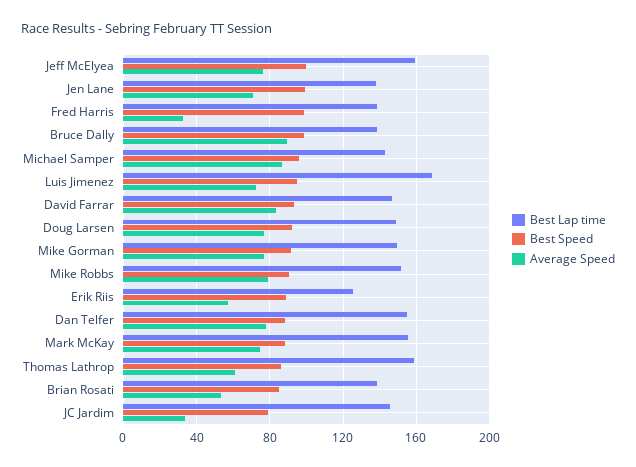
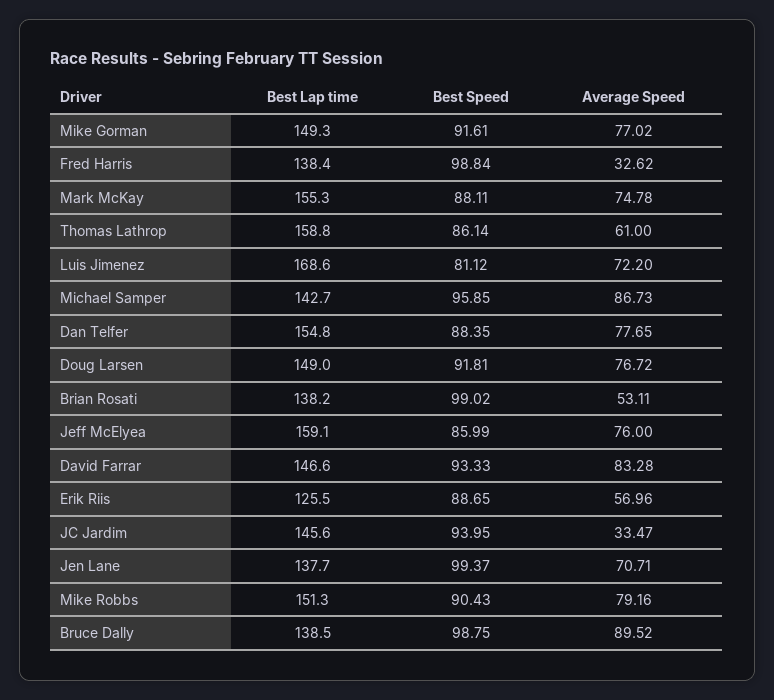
Best Speed, Jeff McElyea: 100 -> 85.99
Best Speed, Luis Jimenez: 95 -> 81.12
Best Speed, Brian Rosati: 85 -> 99.02
Best Speed, JC Jardim: 80 -> 93.95

